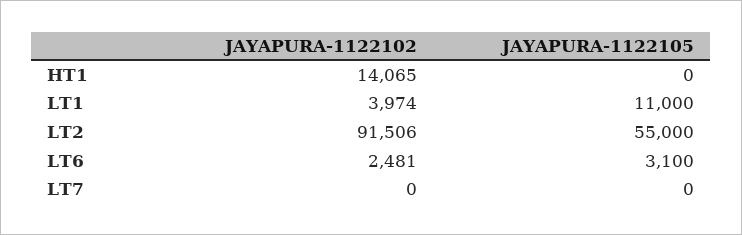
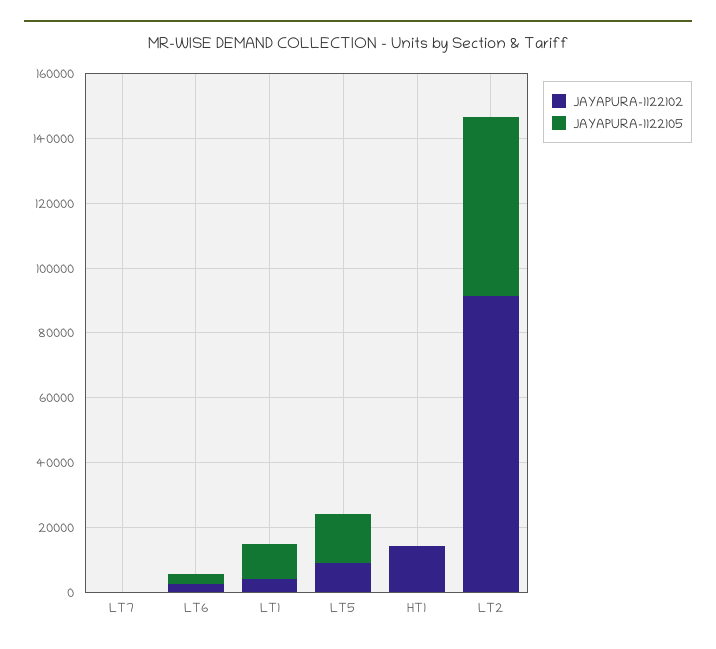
JAYAPURA-1122102, LT5: none -> 10000
JAYAPURA-1122105, LT5: none -> 15000

